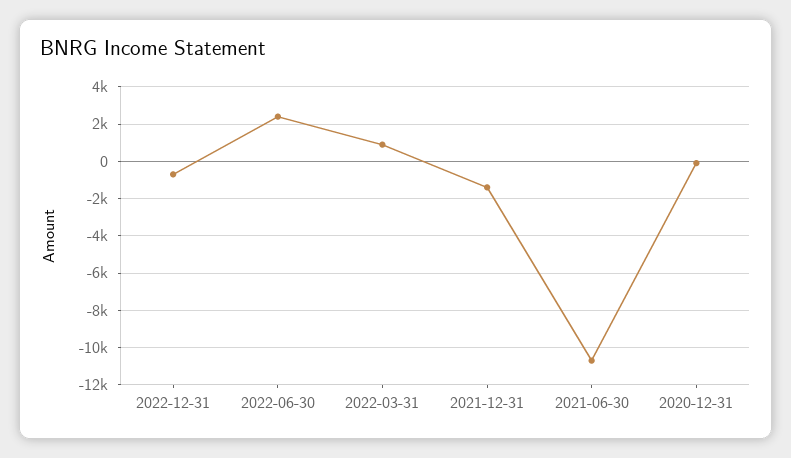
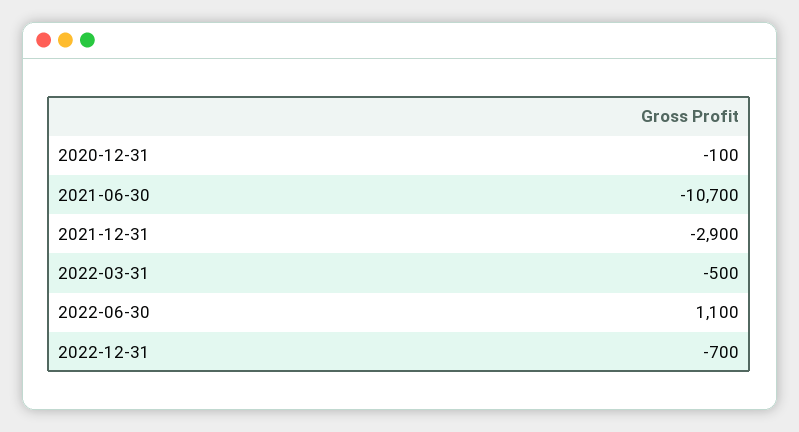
2022-06-30: 2500 -> 1100
2022-03-31: 1000 -> -500
2021-12-31: -1500 -> -2900

